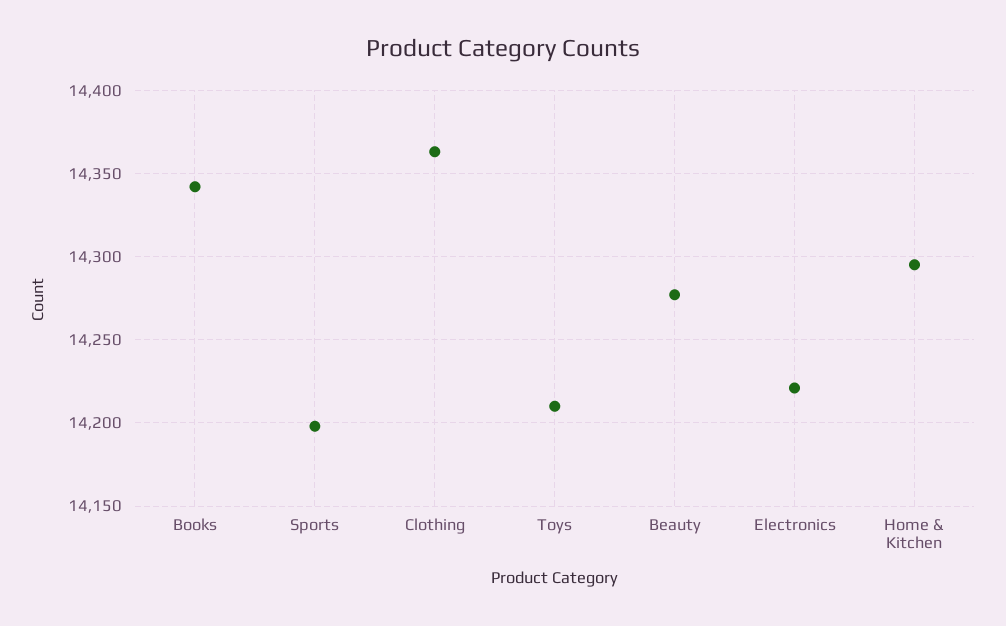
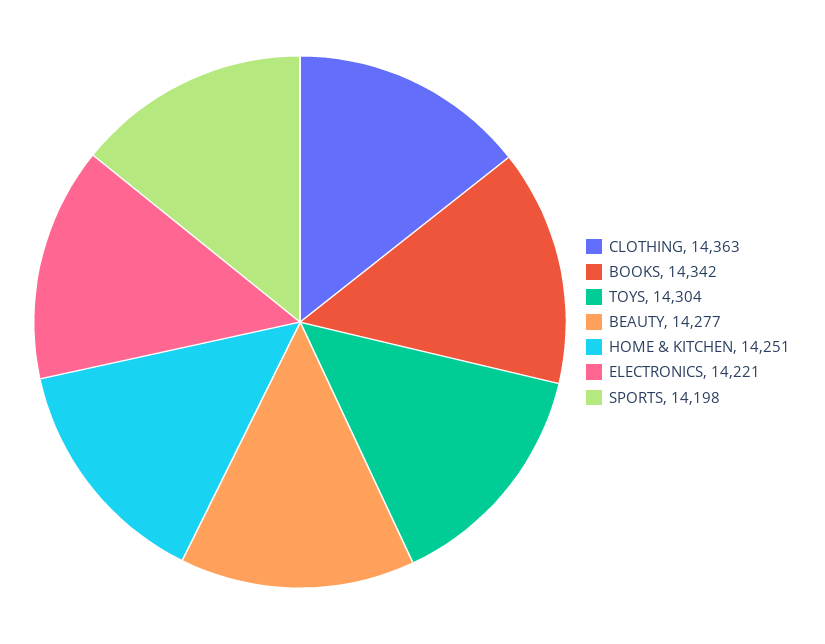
Toys: 14210 -> 14304
Home & Kitchen: 14295 -> 14251

